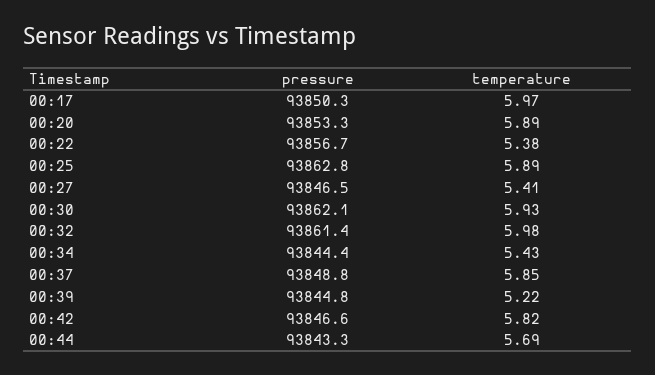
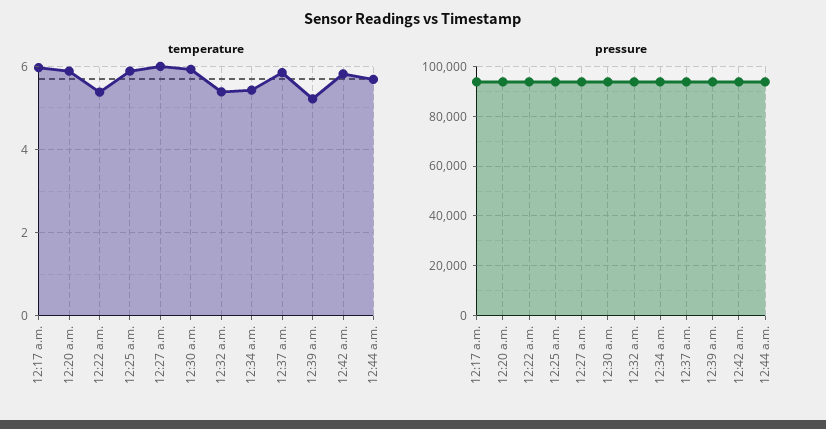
temperature, 00:27: 5.41 -> 6
temperature, 00:32: 5.98 -> 5.4

